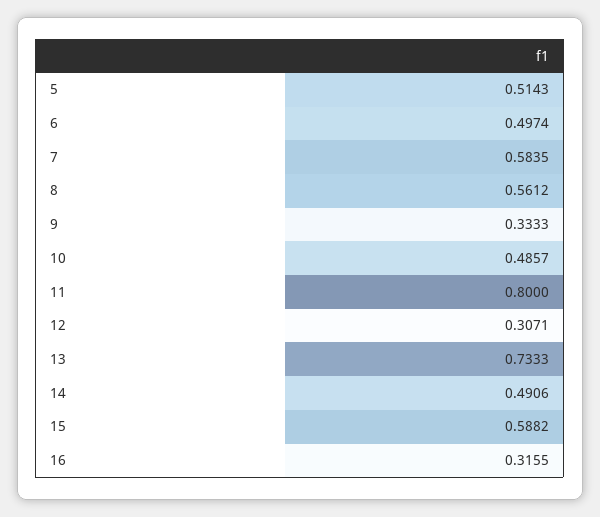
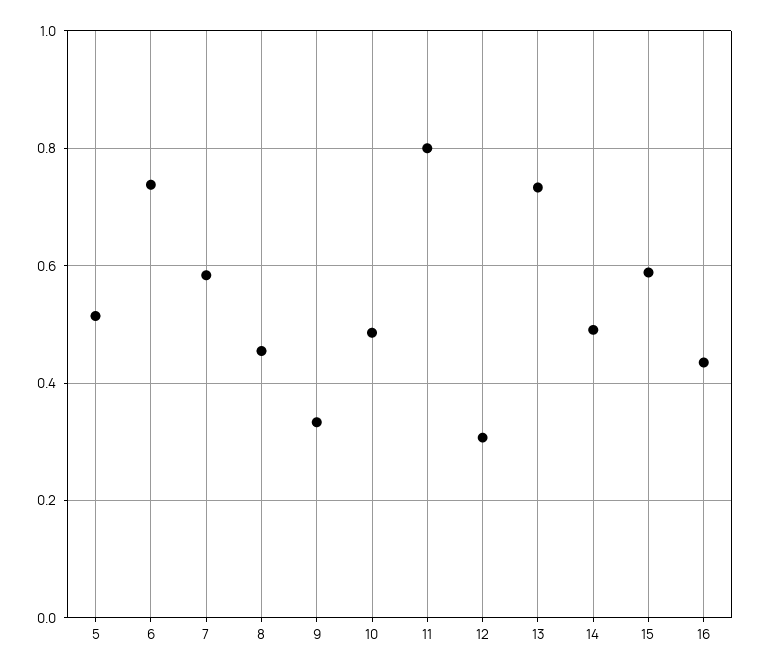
6: 0.4974 -> 0.74
8: 0.5612 -> 0.46
16: 0.3155 -> 0.44

